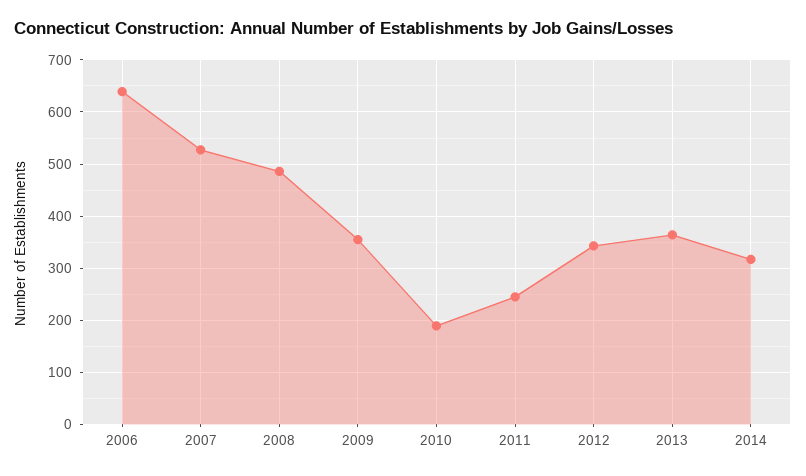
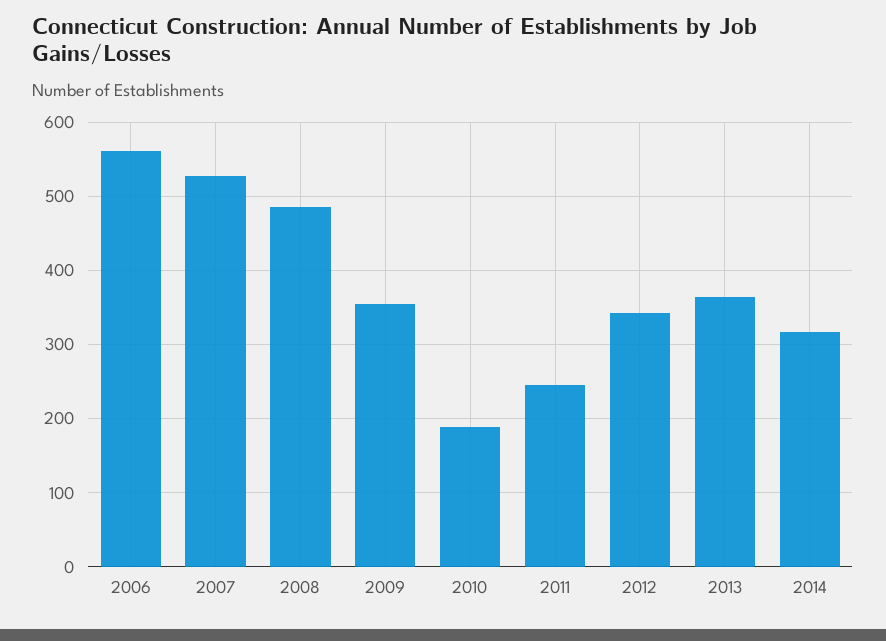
2006: 640 -> 560

